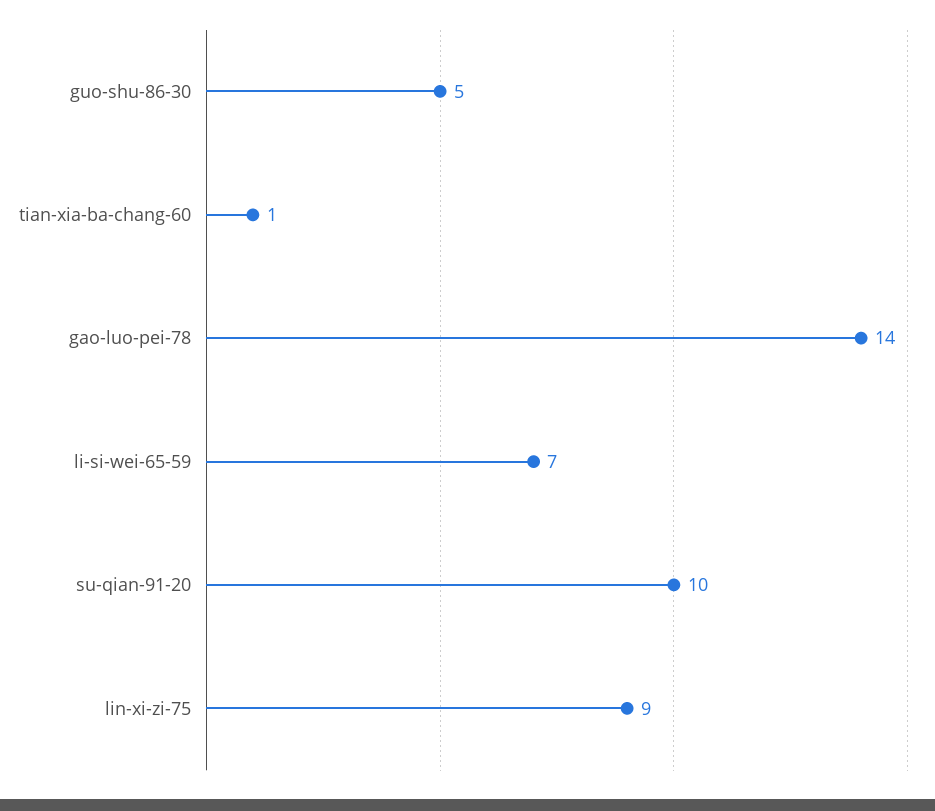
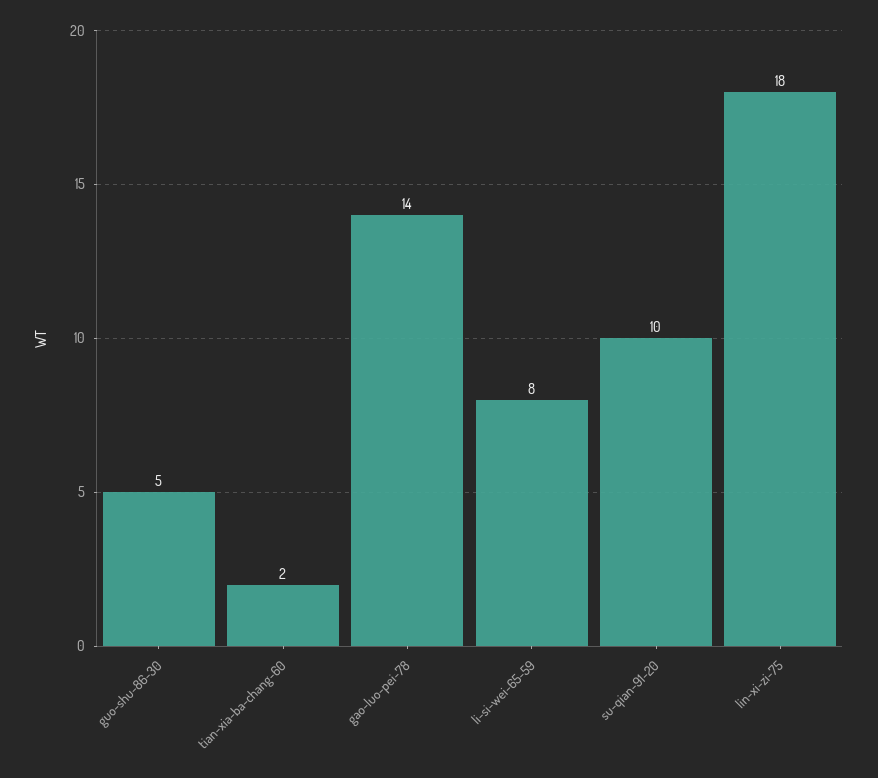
tian-xia-ba-chang-60: 1 -> 2
li-si-wei-65-59: 7 -> 8
lin-xi-zi-75: 9 -> 18

